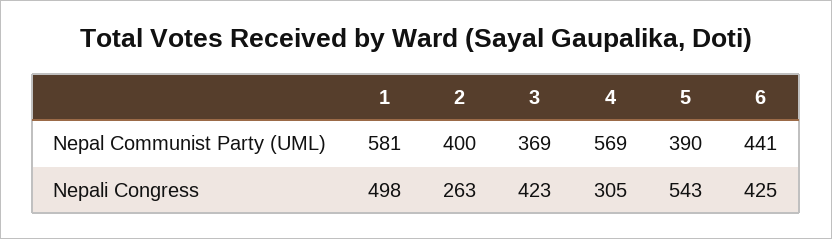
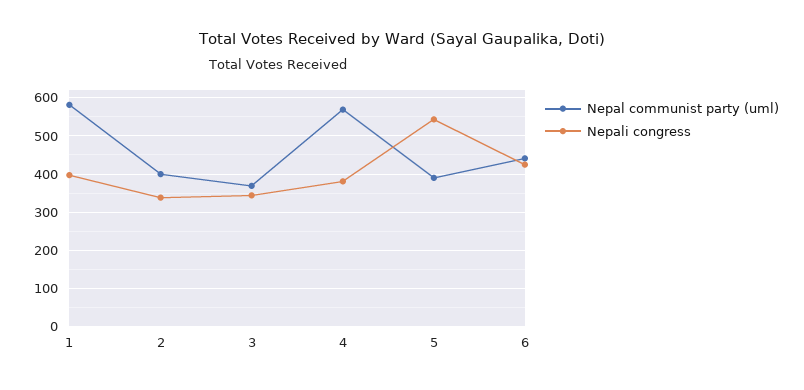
Nepali Congress, 1: 498 -> 400
Nepali Congress, 2: 263 -> 340
Nepali Congress, 3: 423 -> 340
Nepali Congress, 4: 305 -> 380

